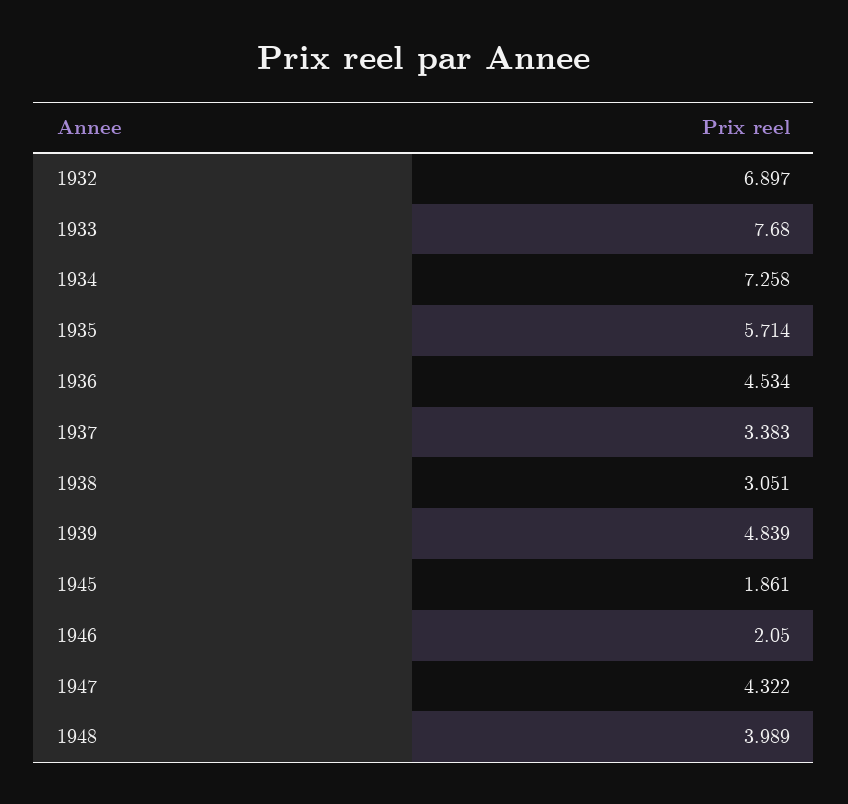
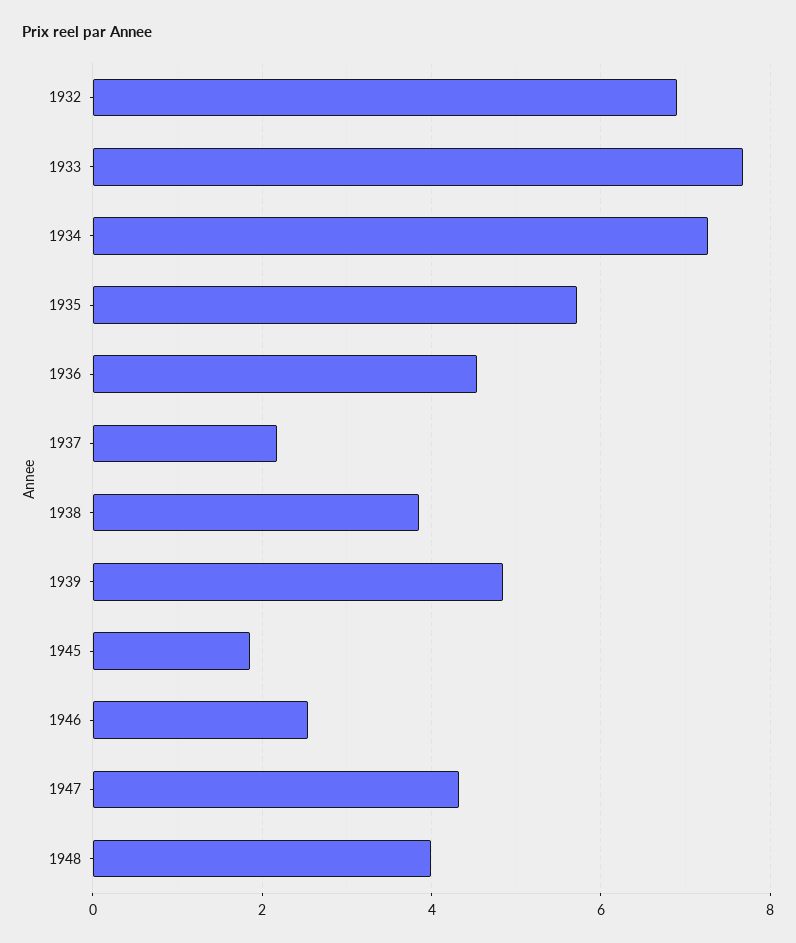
1937: 3.383 -> 2.2
1938: 3.051 -> 3.8
1946: 2.05 -> 2.6

